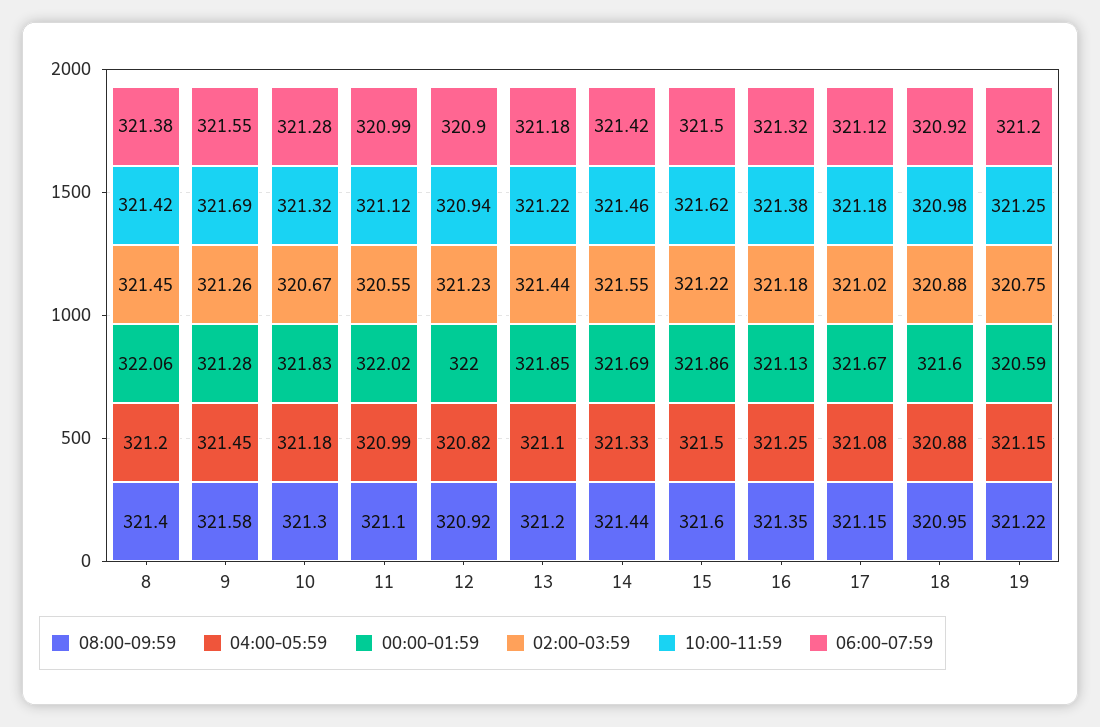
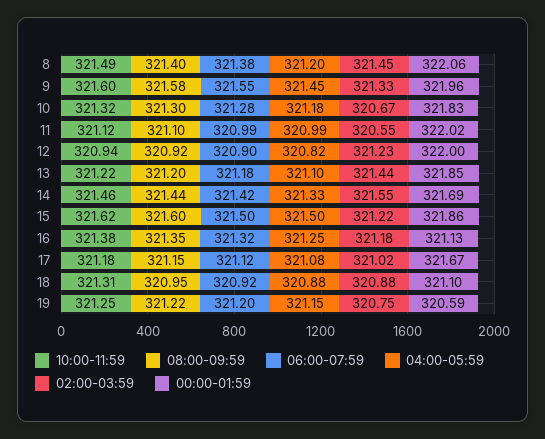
10:00-11:59, 8: 321.42 -> 321.49
00:00-01:59, 9: 321.28 -> 321.96
02:00-03:59, 9: 321.26 -> 321.33
10:00-11:59, 9: 321.69 -> 321.6
00:00-01:59, 18: 321.6 -> 321.1
10:00-11:59, 18: 320.98 -> 321.31

